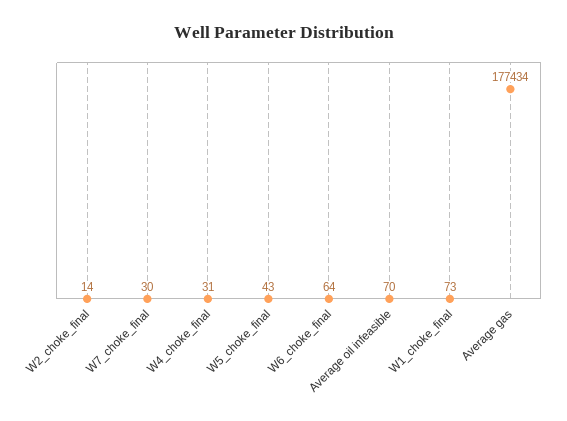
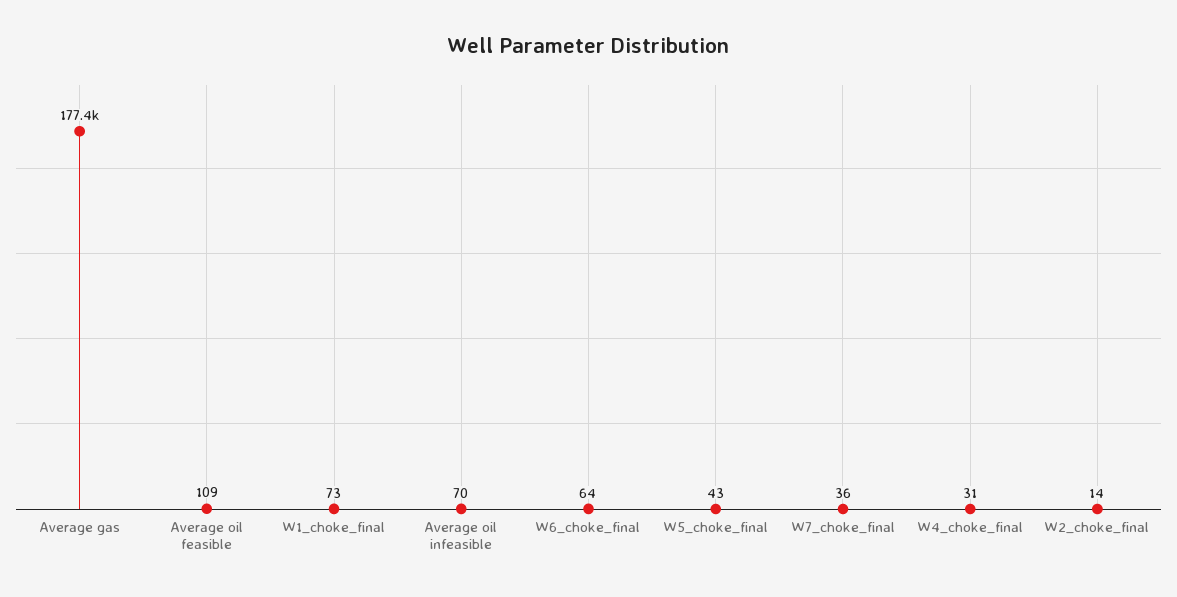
W7_choke_final: 30 -> 36
Average oil feasible: none -> 109

